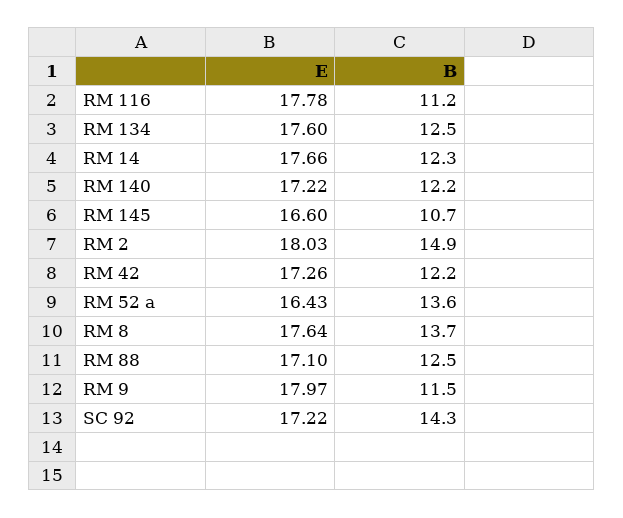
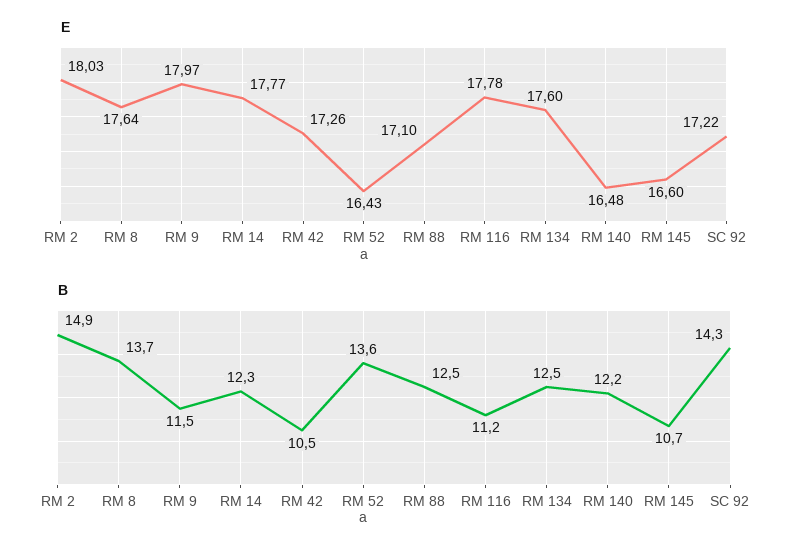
E, RM 14: 17.66 -> 17.77
E, RM 140: 17.22 -> 16.48
B, RM 42: 12.2 -> 10.5

